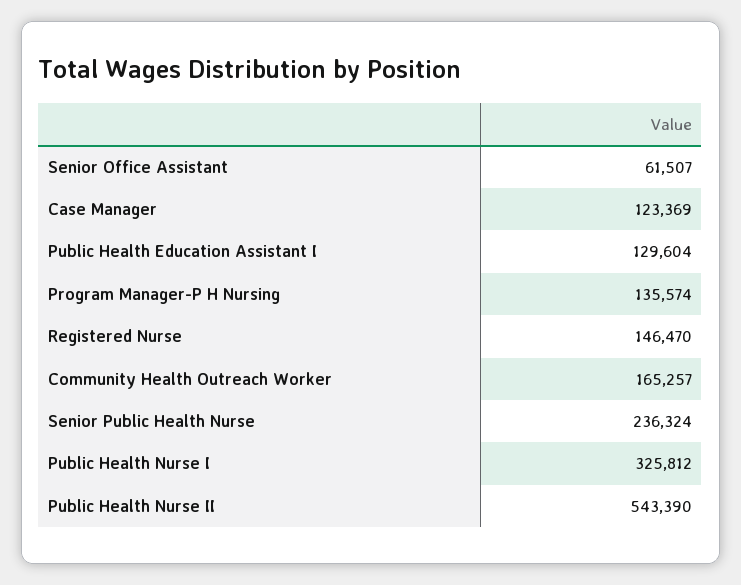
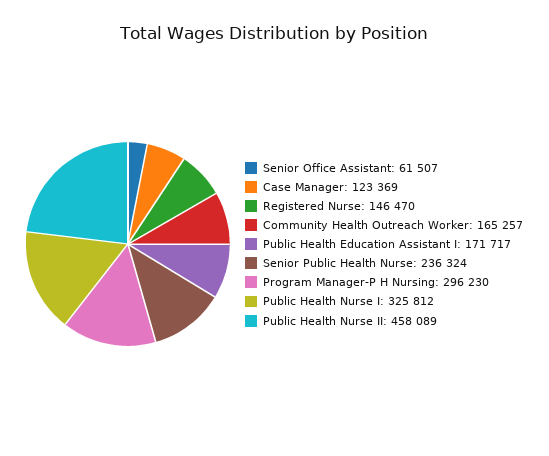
Public Health Education Assistant I: 129604 -> 171717
Program Manager-P H Nursing: 135574 -> 296230
Public Health Nurse II: 543390 -> 458089

